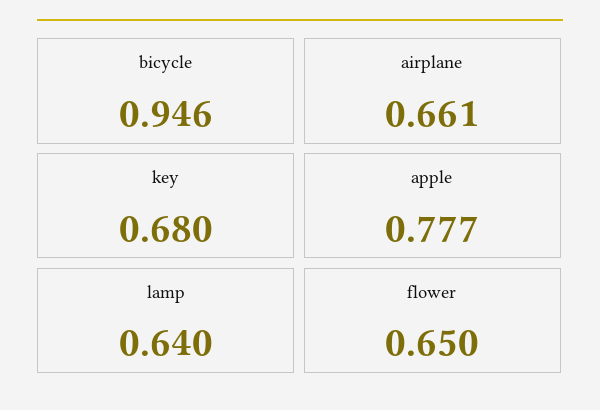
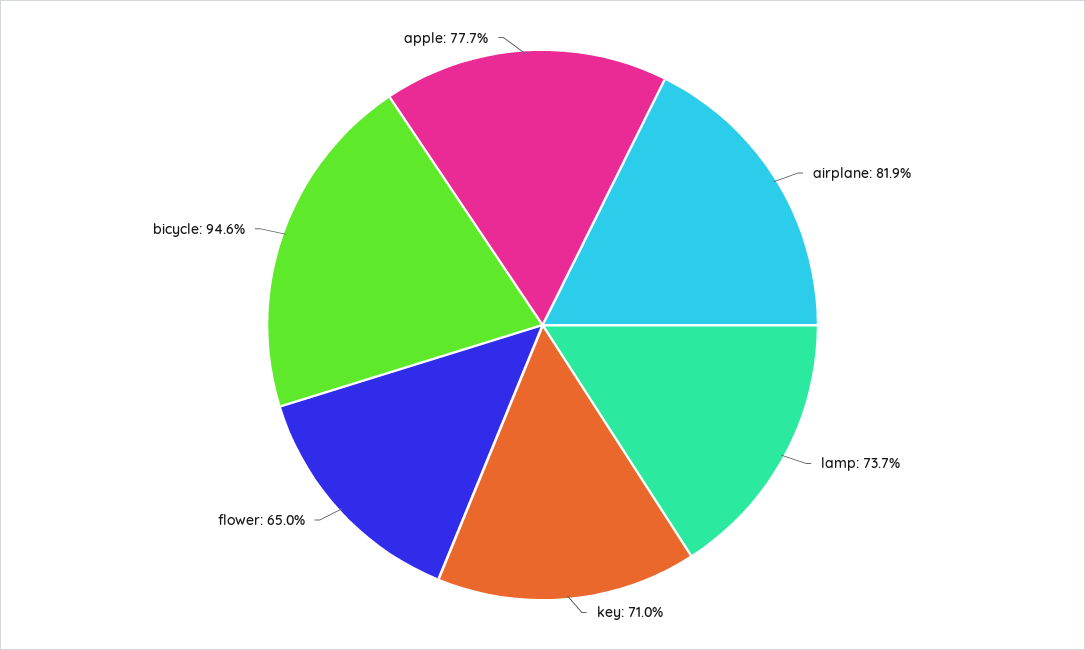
airplane: 0.661 -> 0.819
key: 0.68 -> 0.71
lamp: 0.64 -> 0.737

